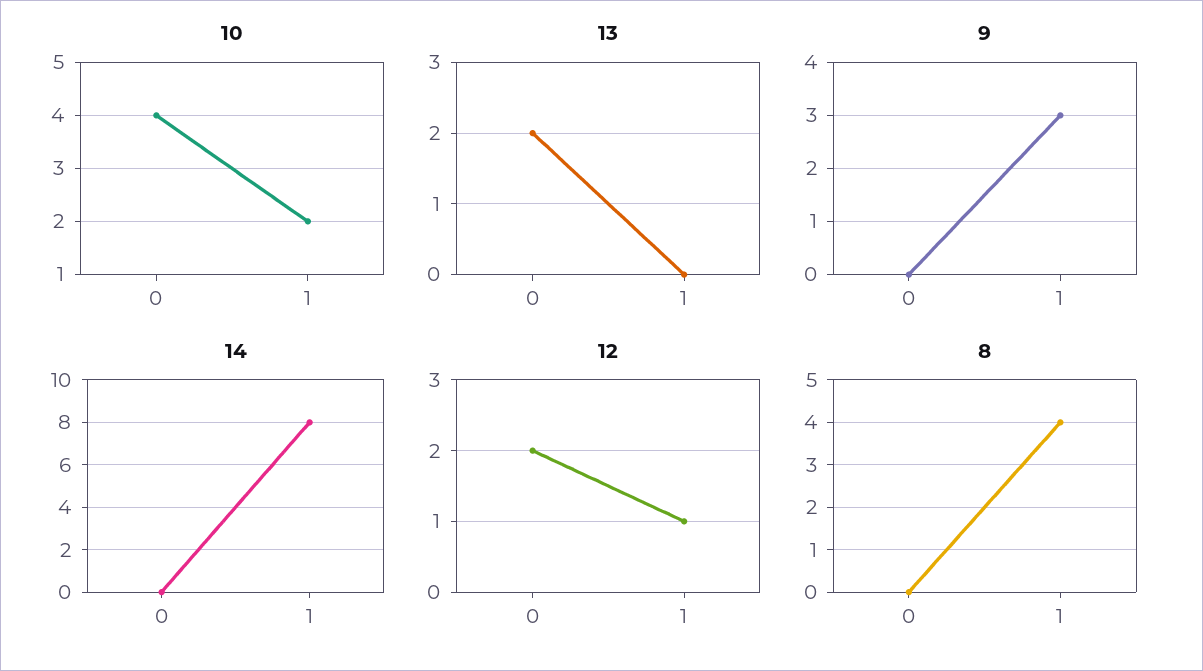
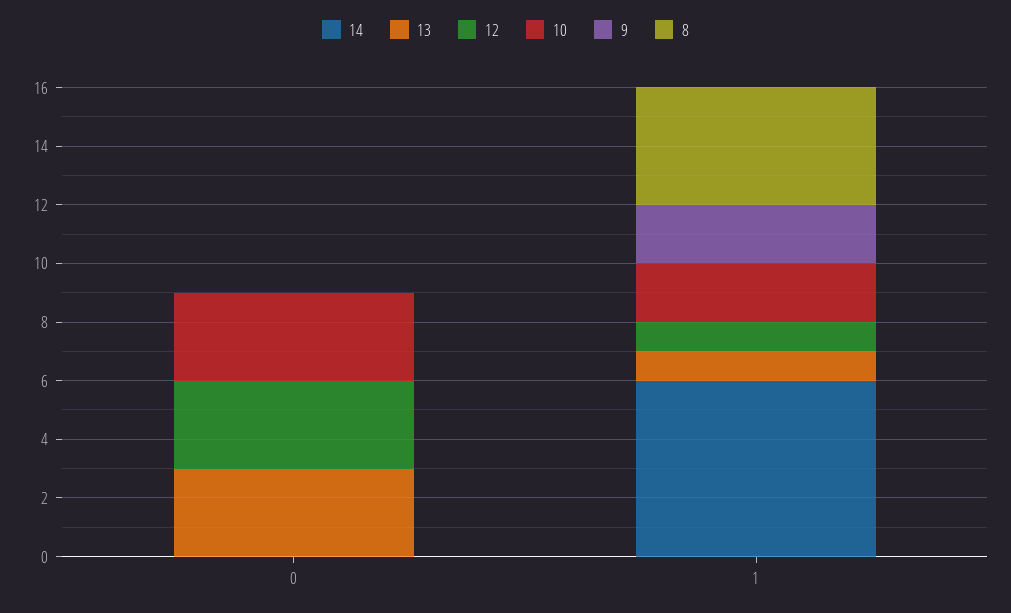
10, 0: 4 -> 3
13, 0: 2 -> 3
13, 1: 0 -> 1
9, 1: 3 -> 2
14, 1: 8 -> 6
12, 0: 2 -> 3

